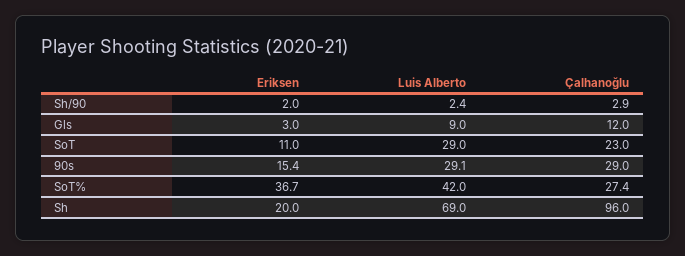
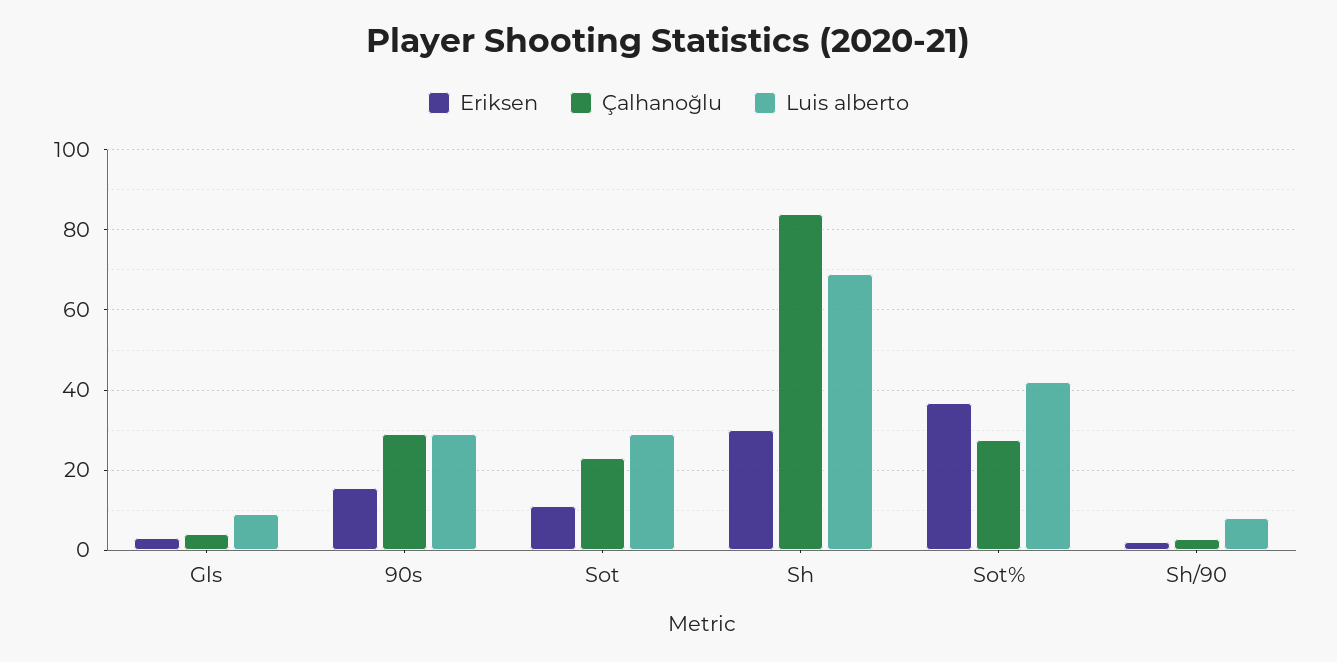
Luis Alberto, Sh/90: 2.4 -> 8
Çalhanoğlu, Gls: 12 -> 4
Eriksen, Sh: 20 -> 30
Çalhanoğlu, Sh: 96 -> 84

